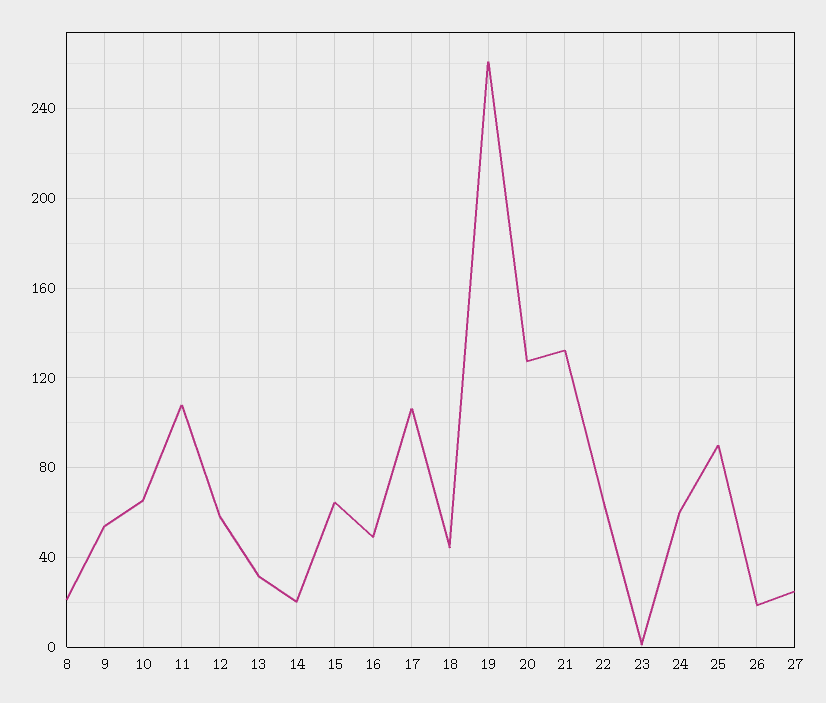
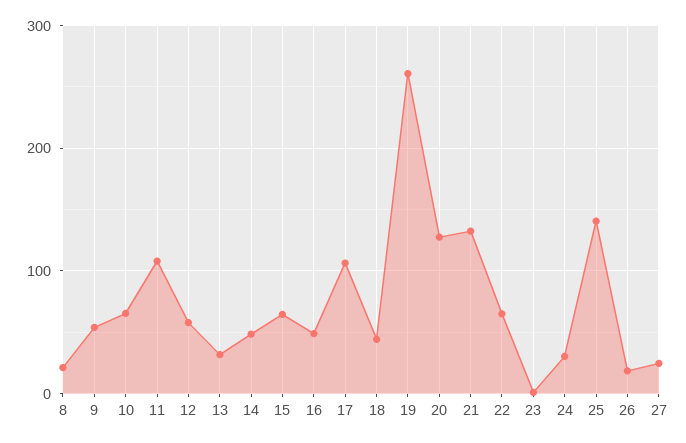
14: 20 -> 50
24: 60 -> 30
25: 90 -> 140

